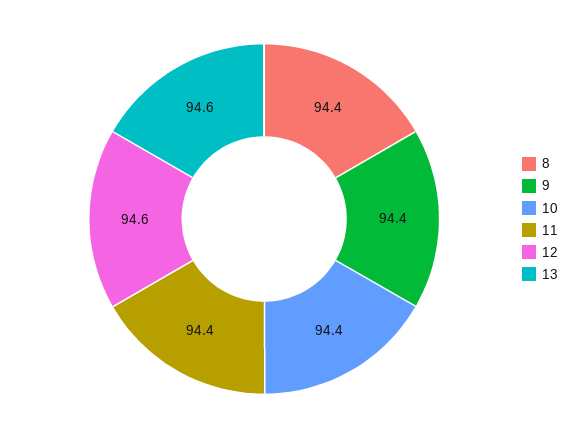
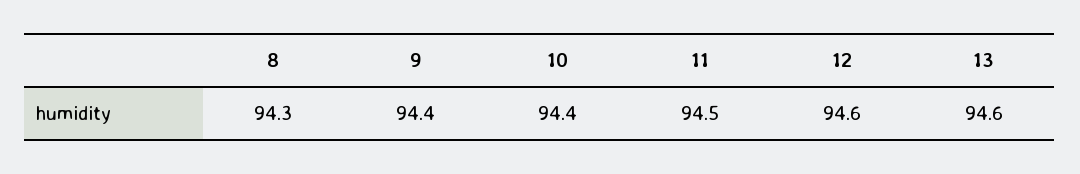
8: 94.4 -> 94.3
11: 94.4 -> 94.5

